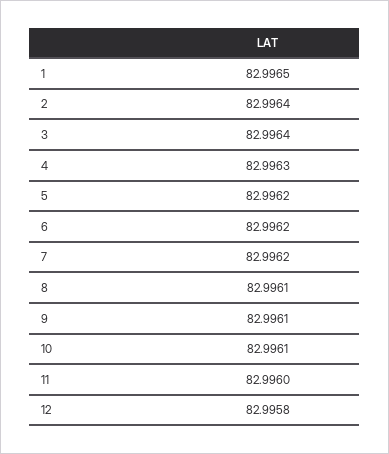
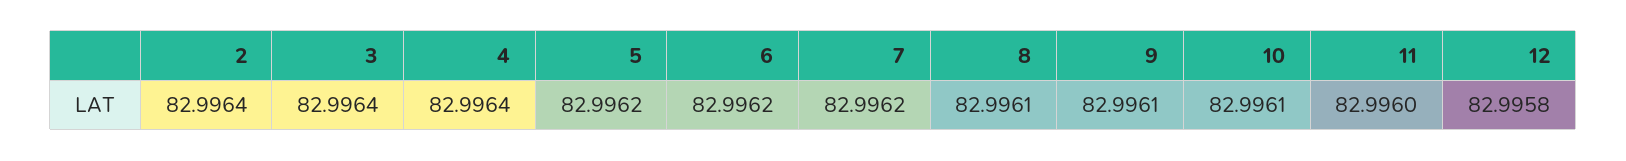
1: 82.9965 -> none
4: 82.9963 -> 82.9964

